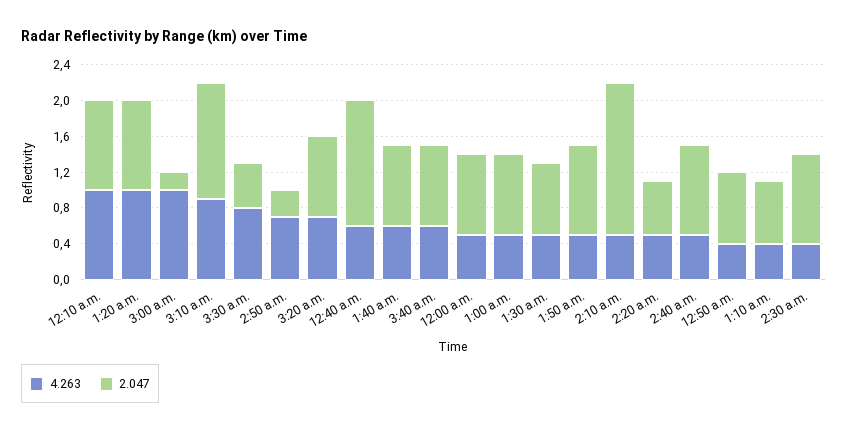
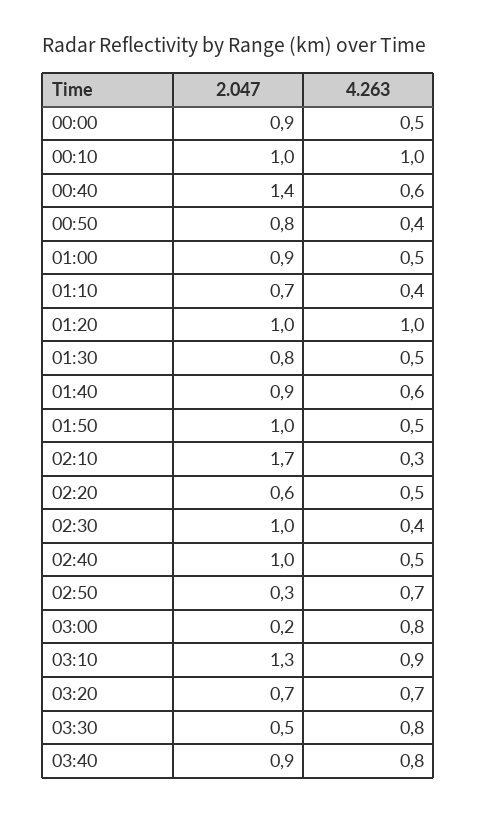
4.263, 3:00 a.m.: 1 -> 0.8
2.047, 3:20 a.m.: 0.9 -> 0.7
4.263, 3:40 a.m.: 0.6 -> 0.8
4.263, 2:10 a.m.: 0.5 -> 0.3

